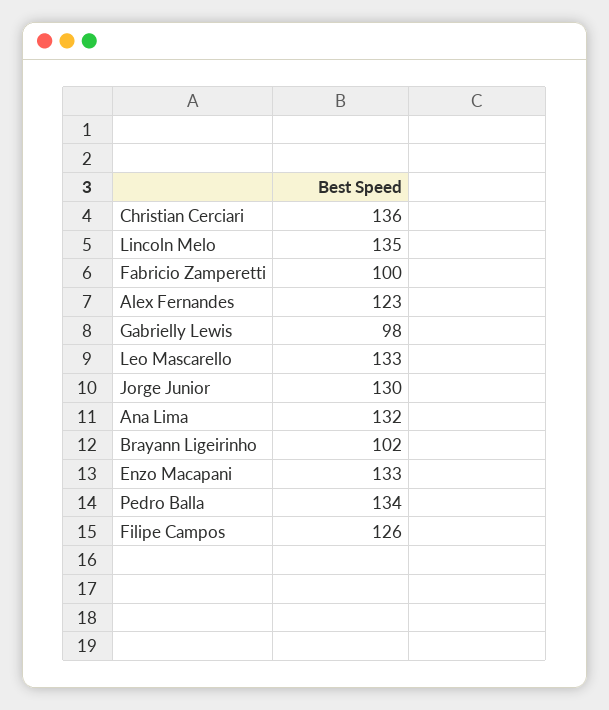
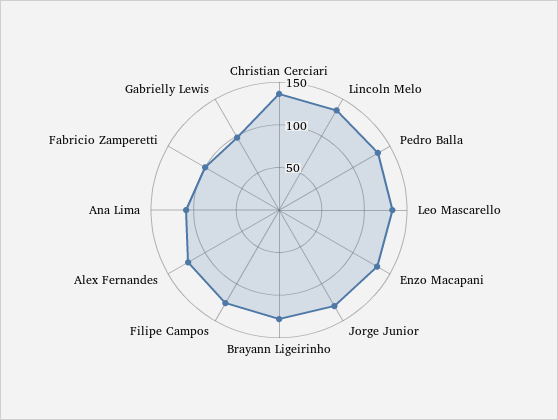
Ana Lima: 132 -> 110
Brayann Ligeirinho: 102 -> 130

